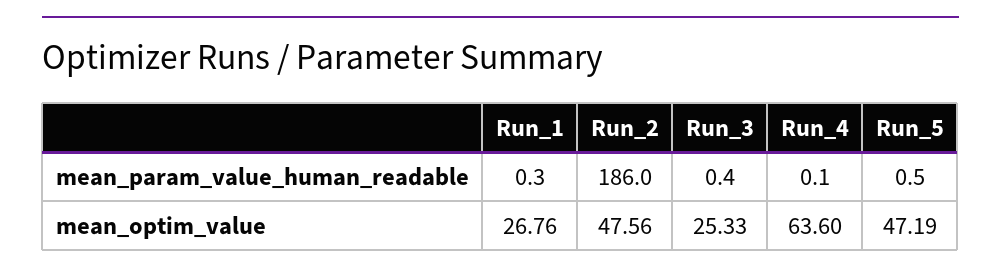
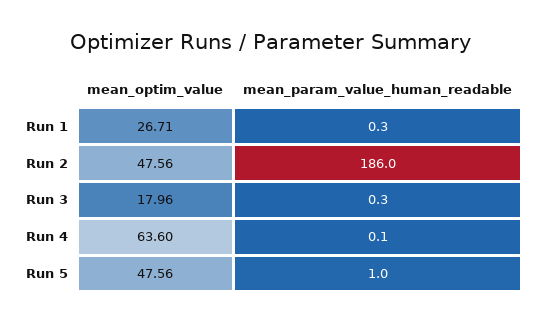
Run_3, mean_param_value_human_readable: 0.4 -> 0.3
Run_5, mean_param_value_human_readable: 0.5 -> 1
Run_1, mean_optim_value: 26.76 -> 26.71
Run_3, mean_optim_value: 25.33 -> 17.96
Run_5, mean_optim_value: 47.19 -> 47.56

